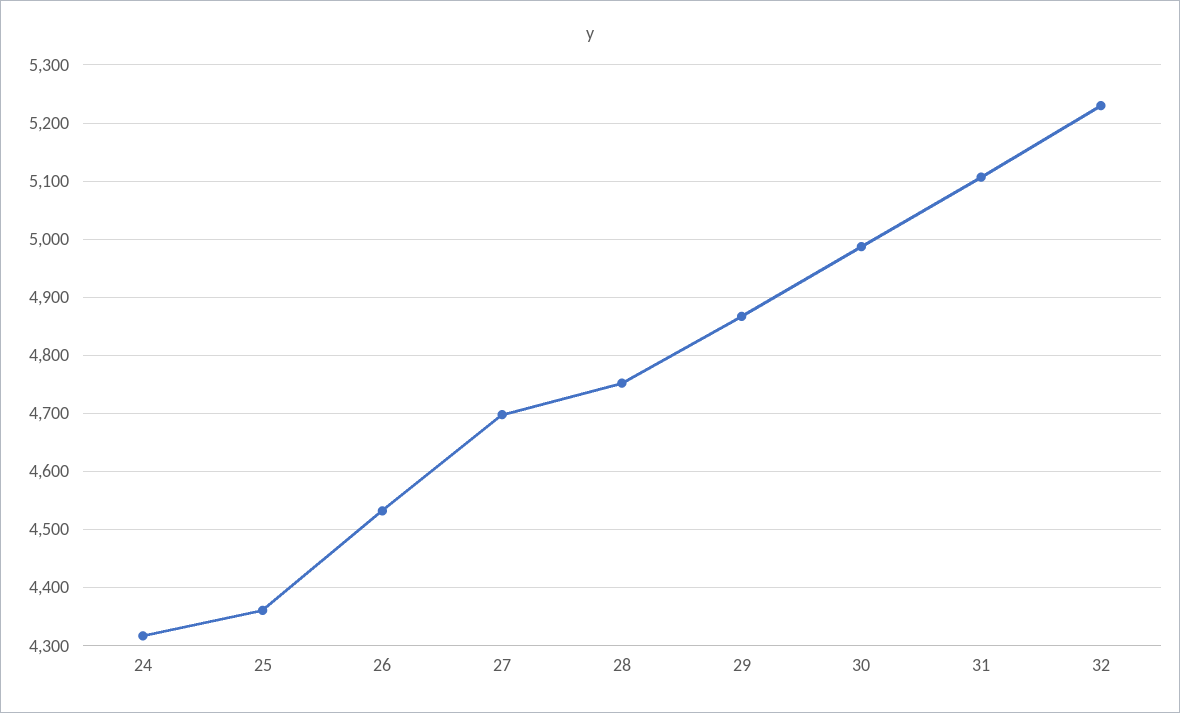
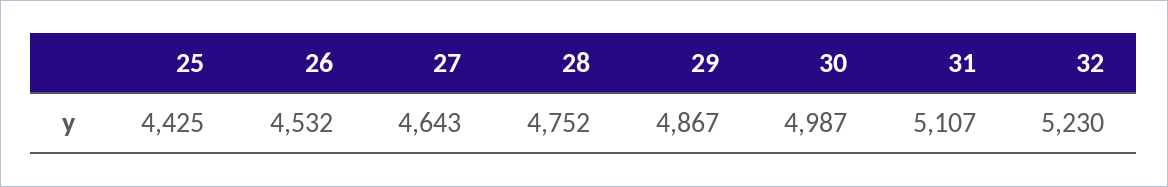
24: 4320 -> none
25: 4360 -> 4425
27: 4700 -> 4643

